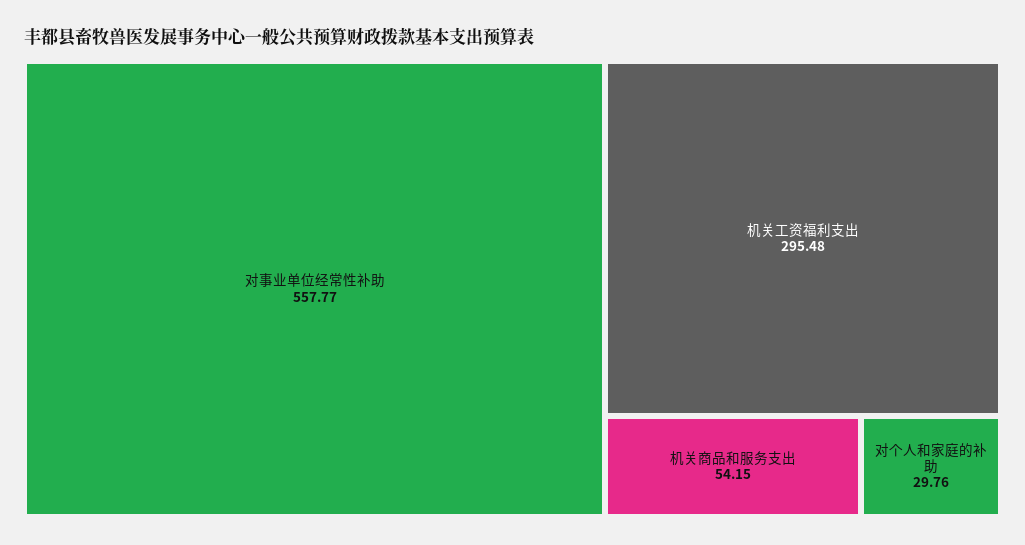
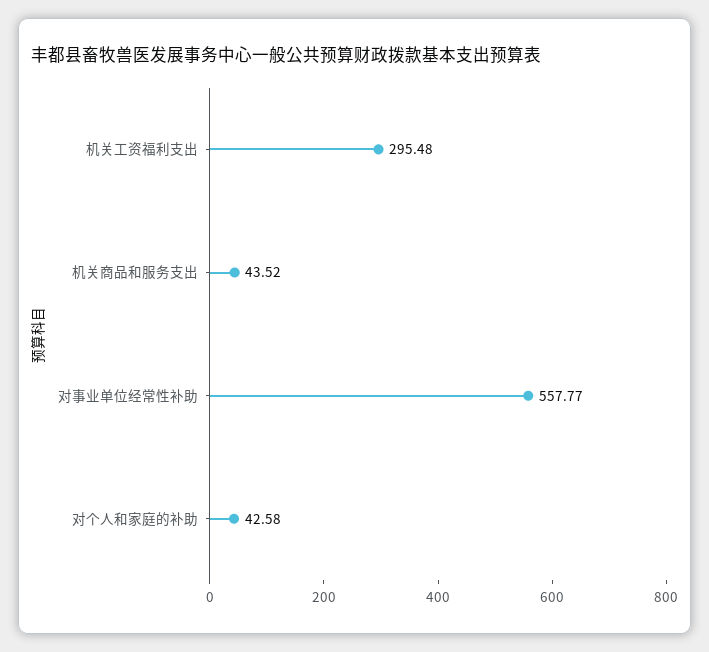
机关商品和服务支出: 54.15 -> 43.52
对个人和家庭的补助: 29.76 -> 42.58

